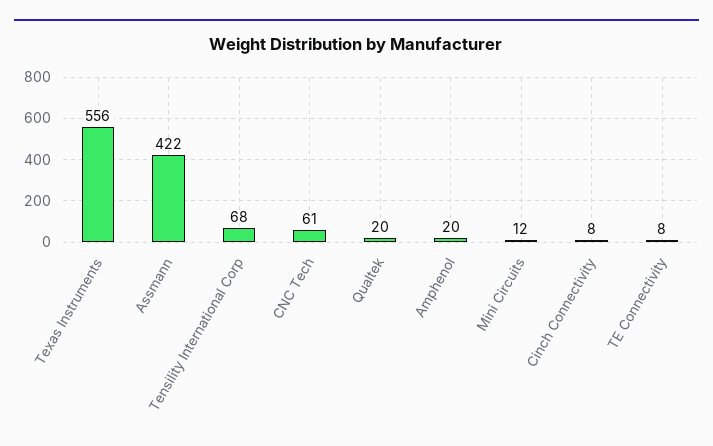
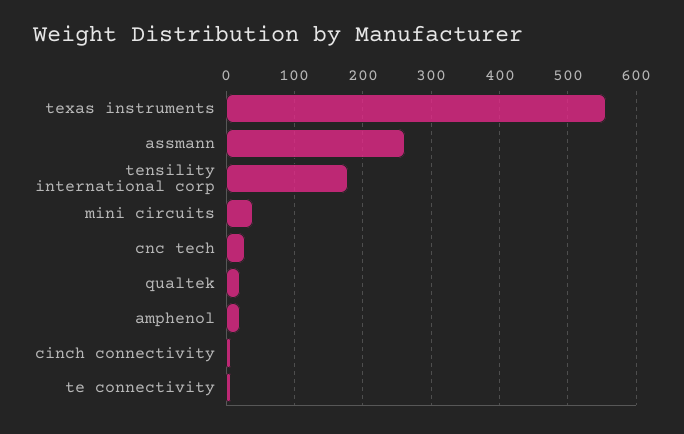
Assmann: 422 -> 260
Tensility International Corp: 68 -> 180
CNC Tech: 61 -> 30
Mini Circuits: 12 -> 40

